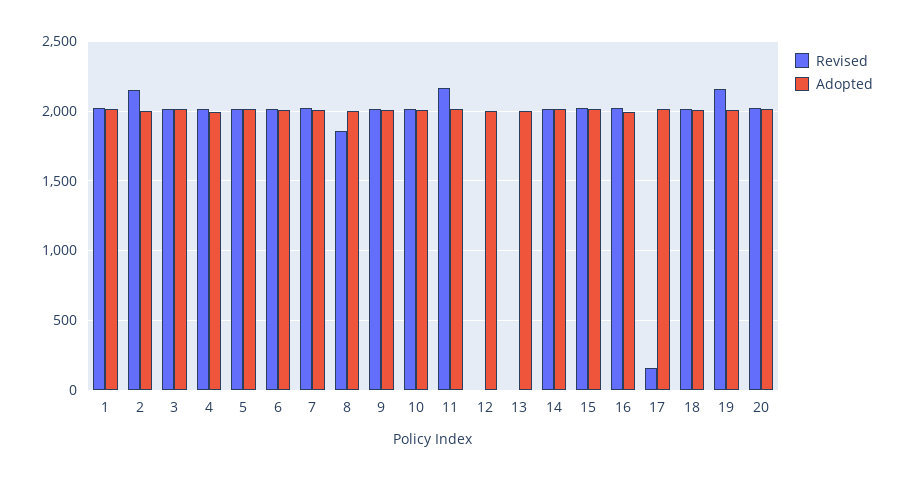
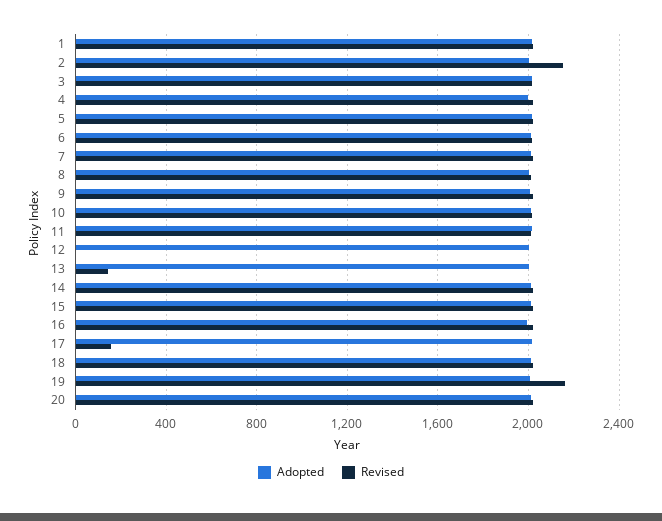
Revised, 8: 1850 -> 2000
Revised, 11: 2150 -> 2000
Revised, 13: 0 -> 150

